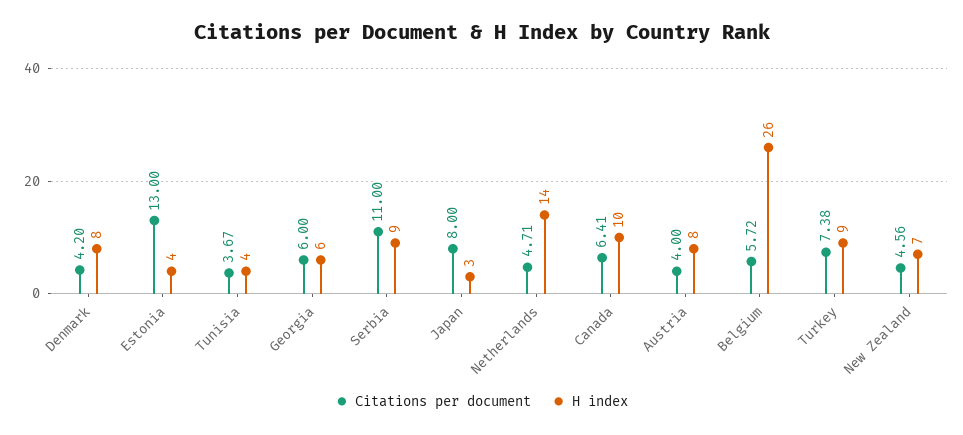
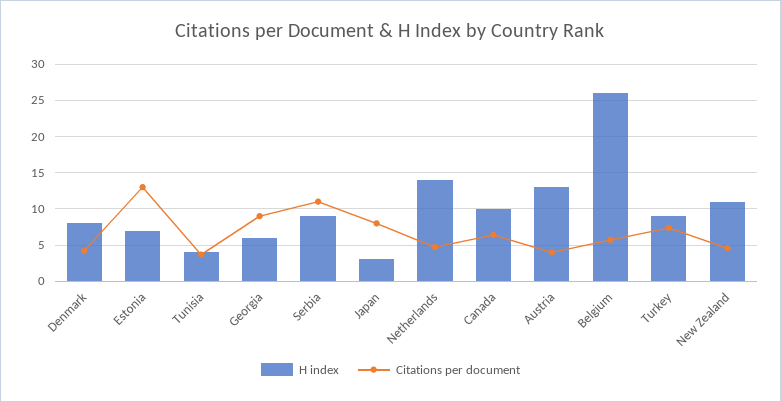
H index, Estonia: 4 -> 7
Citations per document, Georgia: 6 -> 9
H index, Austria: 8 -> 13
H index, New Zealand: 7 -> 11

